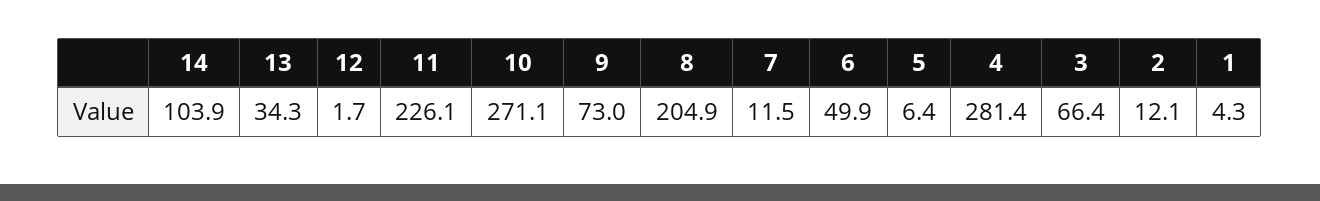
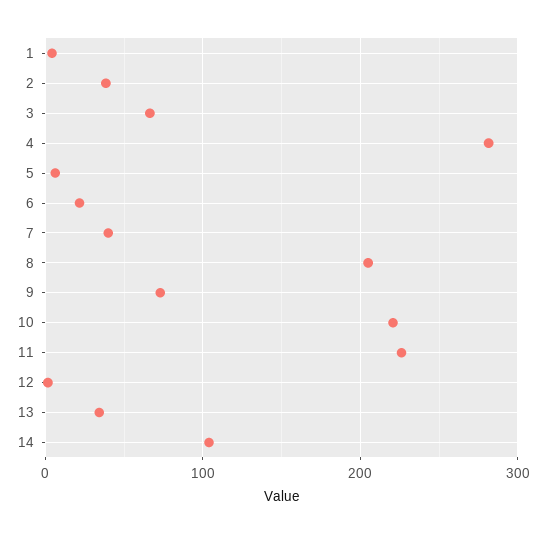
10: 271.1 -> 220
7: 11.5 -> 40
6: 49.9 -> 20
2: 12.1 -> 40

